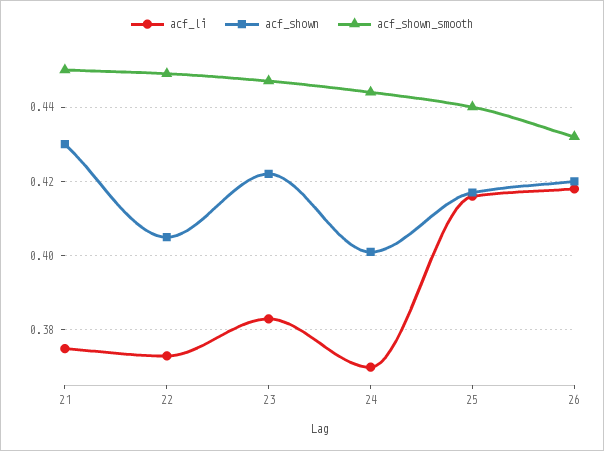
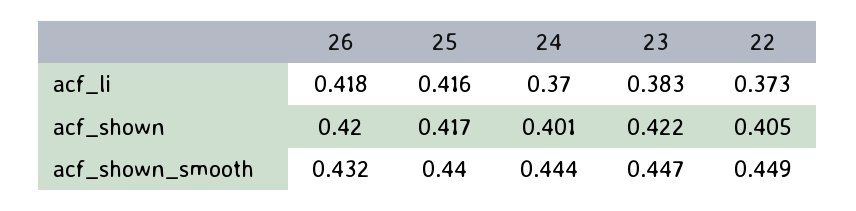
acf_li, 21: 0.375 -> none
acf_shown, 21: 0.43 -> none
acf_shown_smooth, 21: 0.45 -> none

